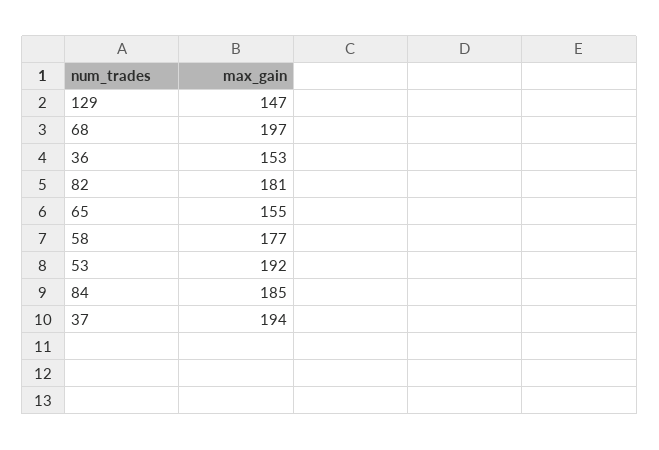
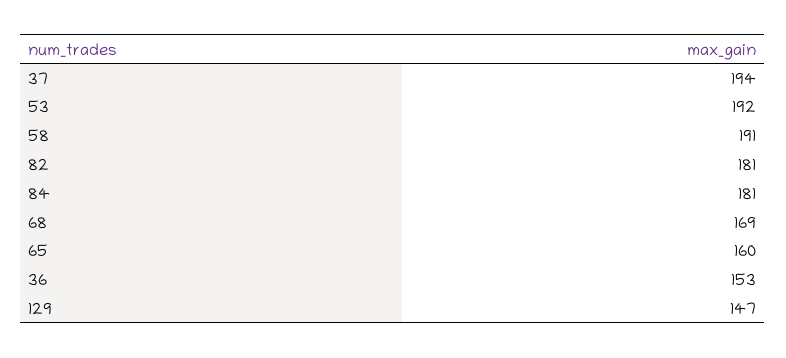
68: 197 -> 169
65: 155 -> 160
58: 177 -> 191
84: 185 -> 181

